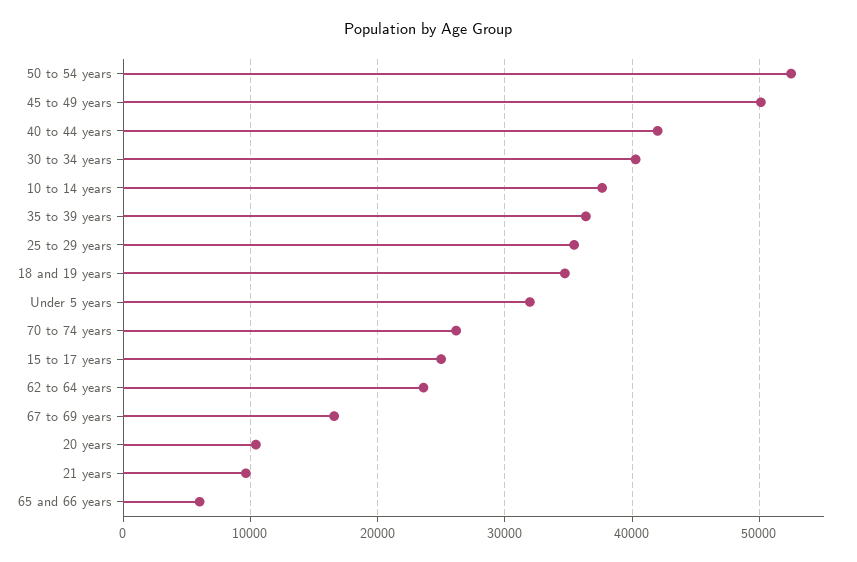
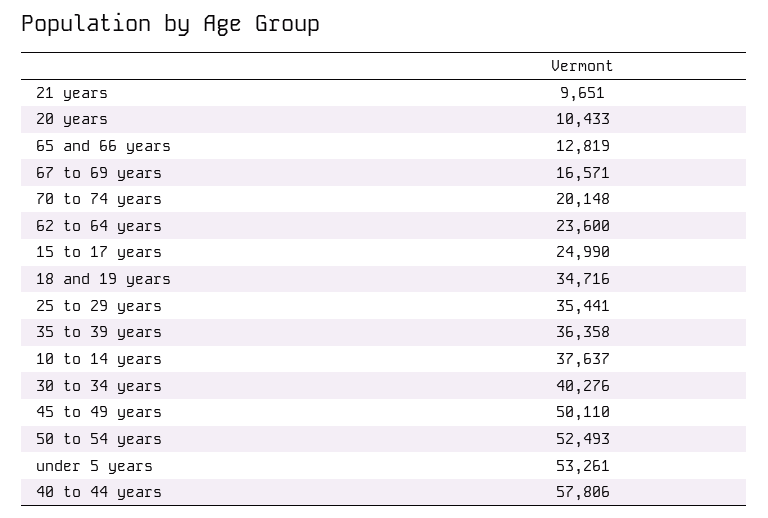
40 to 44 years: 42000 -> 57806
Under 5 years: 32000 -> 53261
70 to 74 years: 26000 -> 20148
65 and 66 years: 6000 -> 12819

